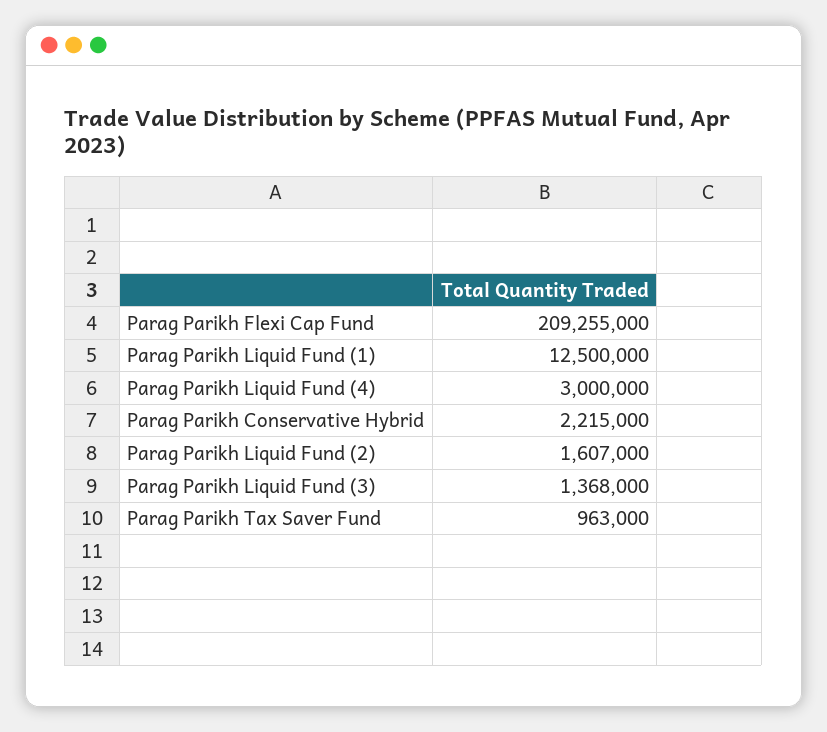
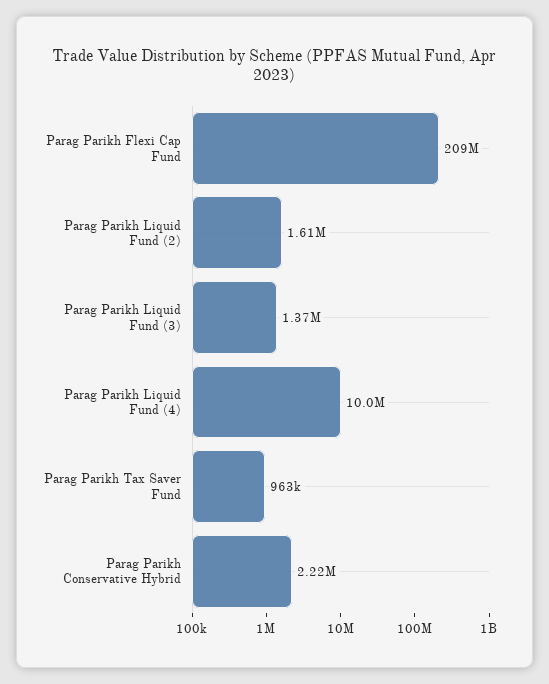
Parag Parikh Liquid Fund (1): 12500000 -> none
Parag Parikh Liquid Fund (4): 3000000 -> 10000000

